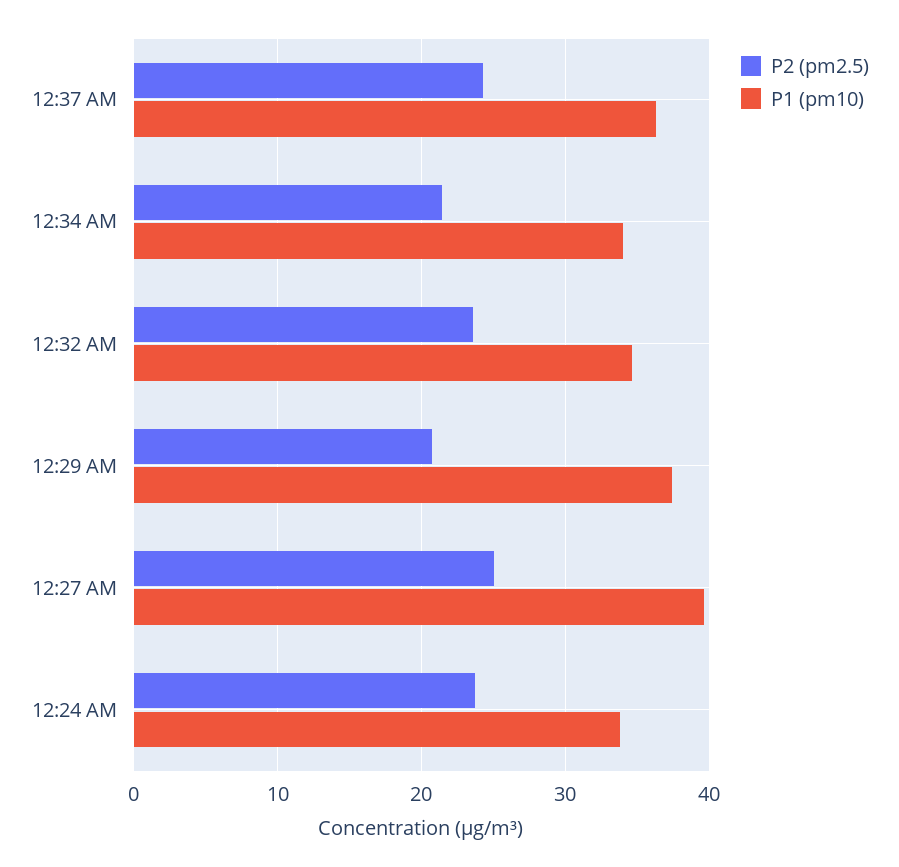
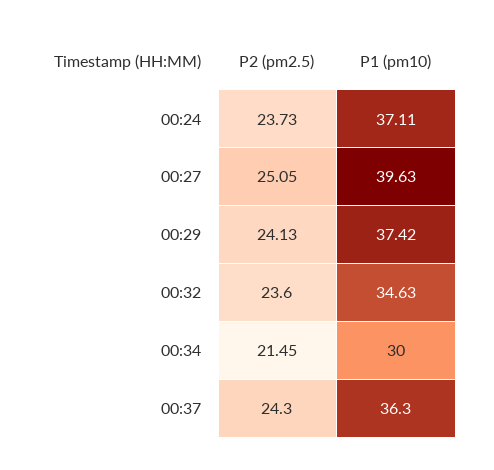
P1 (pm10), 12:34 AM: 34 -> 30
P2 (pm2.5), 12:29 AM: 21 -> 24.13
P1 (pm10), 12:24 AM: 34 -> 37.11

